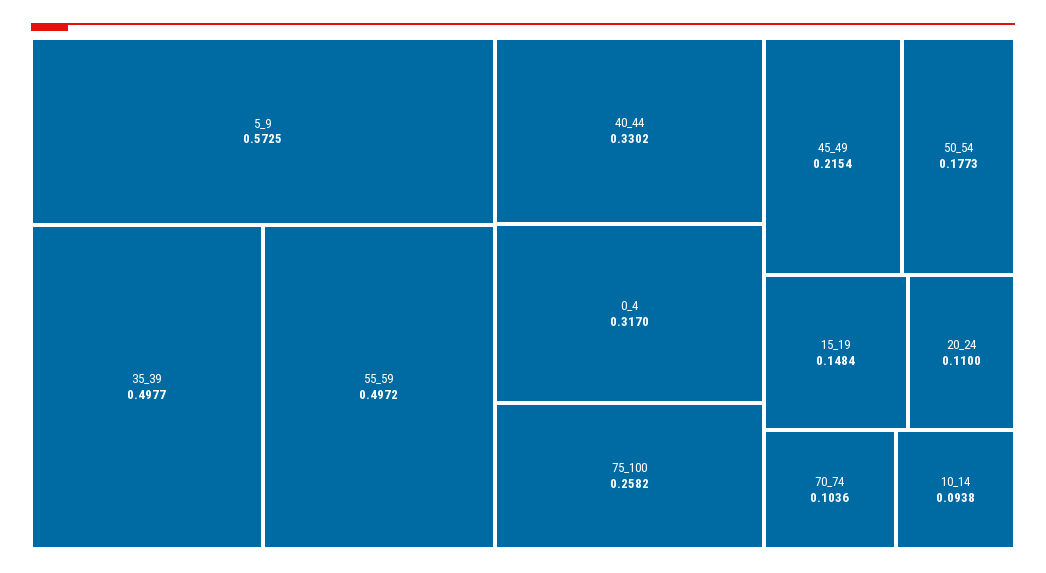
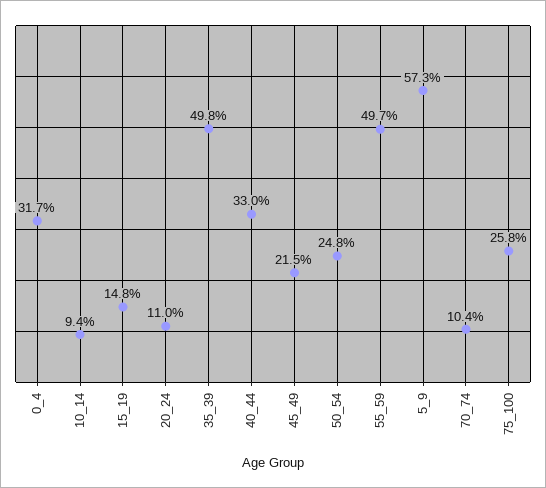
50_54: 0.1773 -> 0.248

